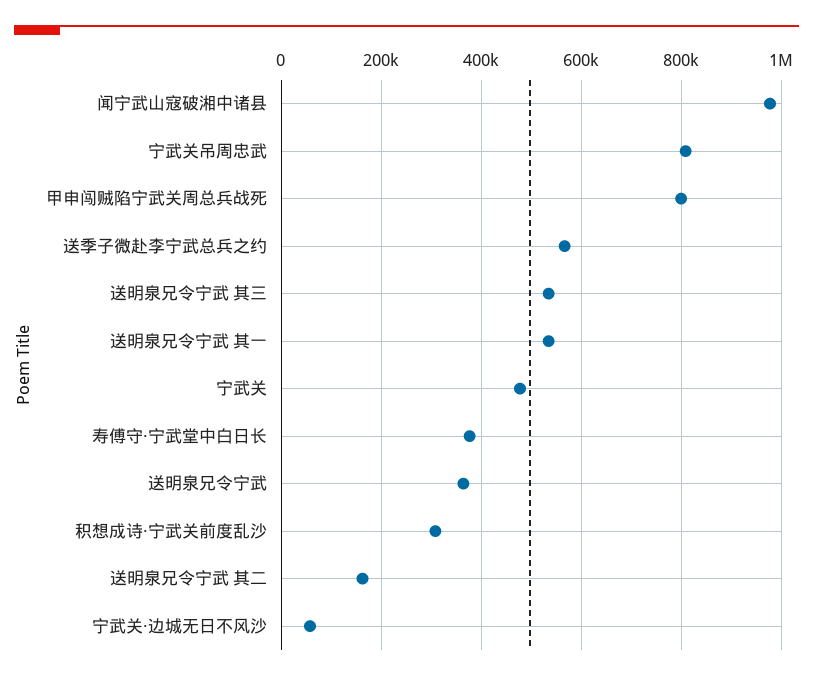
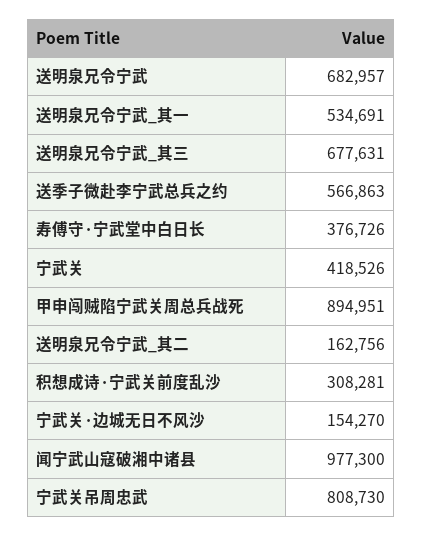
甲申闯贼陷宁武关周总兵战死: 800000 -> 894951
送明泉兄令宁武 其三: 540000 -> 677631
宁武关: 480000 -> 418526
送明泉兄令宁武: 360000 -> 682957
宁武关·边城无日不风沙: 60000 -> 154270

